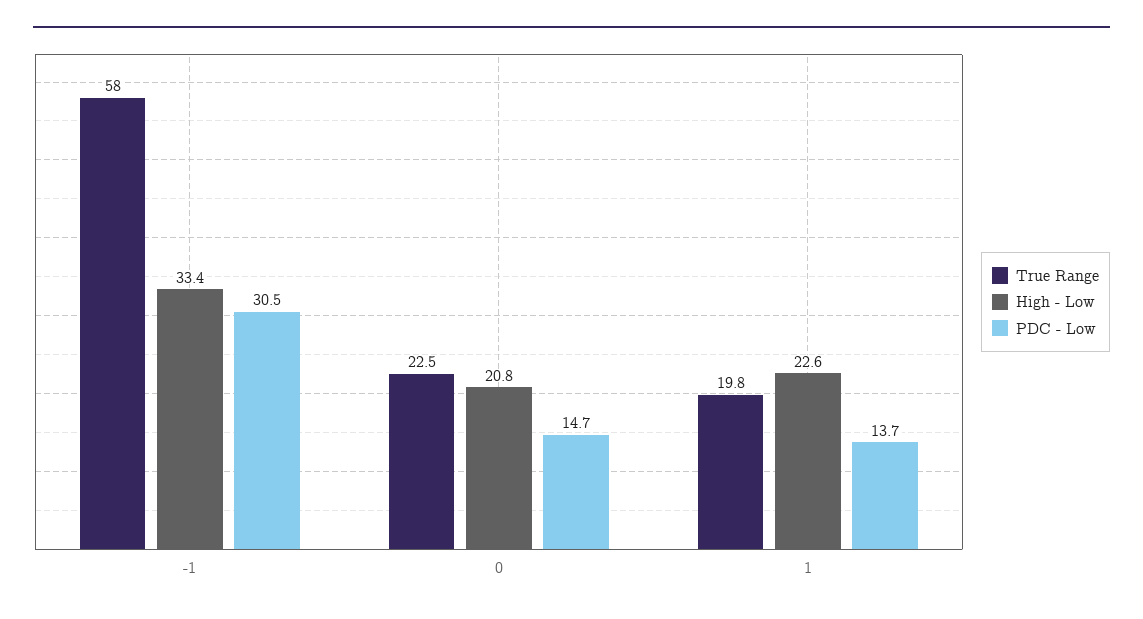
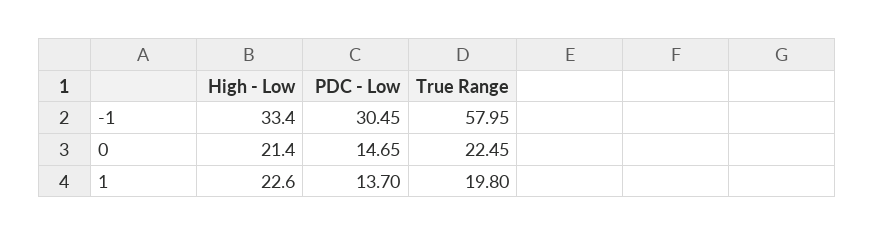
High - Low, 0: 20.8 -> 21.4

